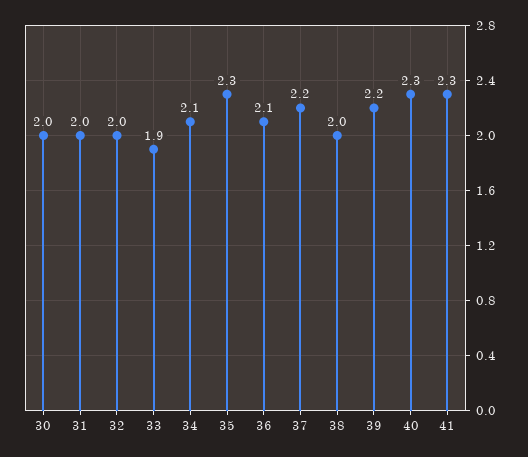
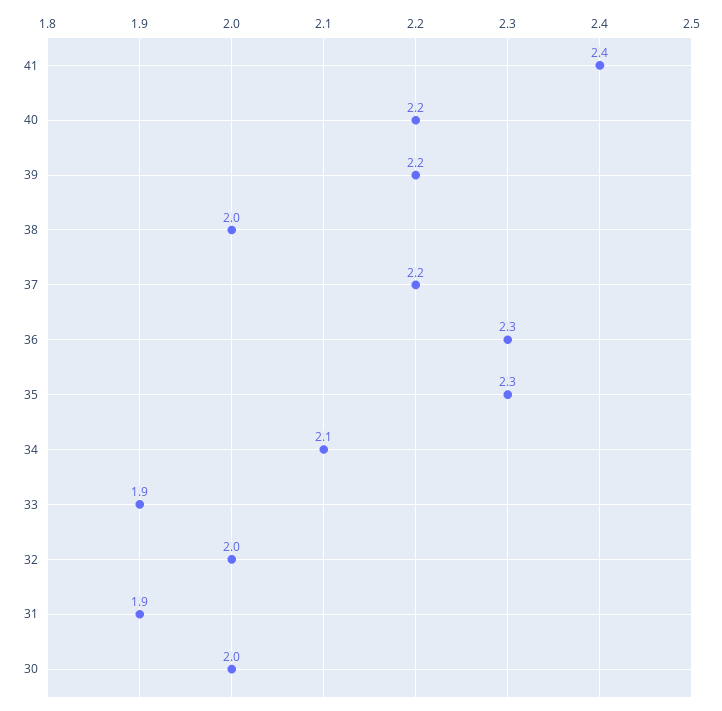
31: 2 -> 1.9
36: 2.1 -> 2.3
40: 2.3 -> 2.2
41: 2.3 -> 2.4

